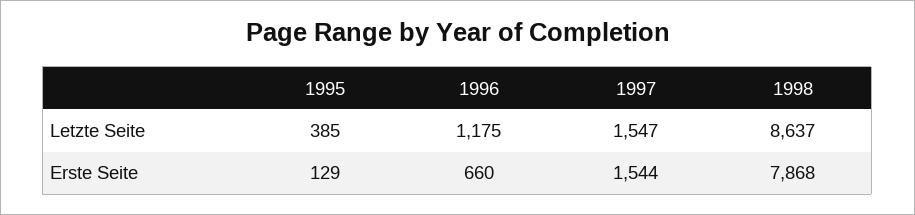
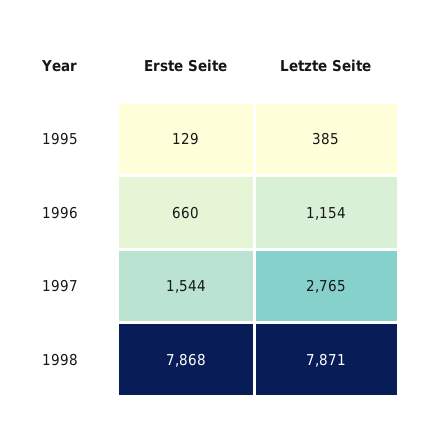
1996, Letzte Seite: 1175 -> 1154
1997, Letzte Seite: 1547 -> 2765
1998, Letzte Seite: 8637 -> 7871

